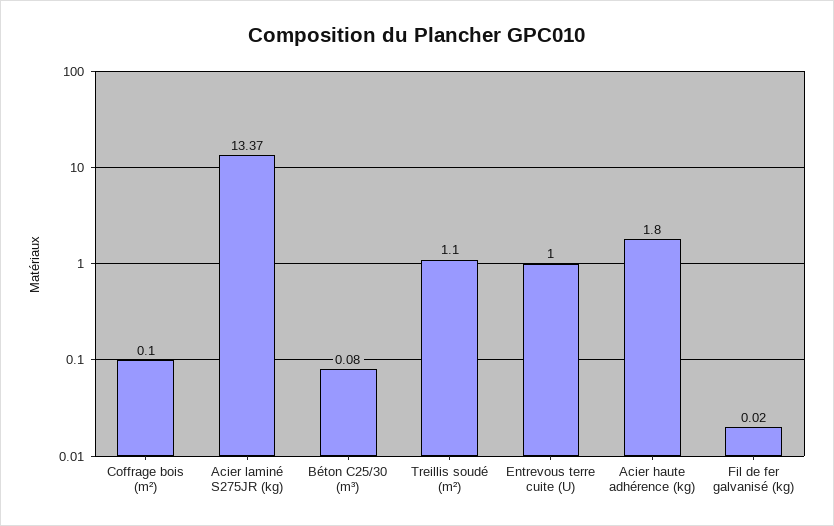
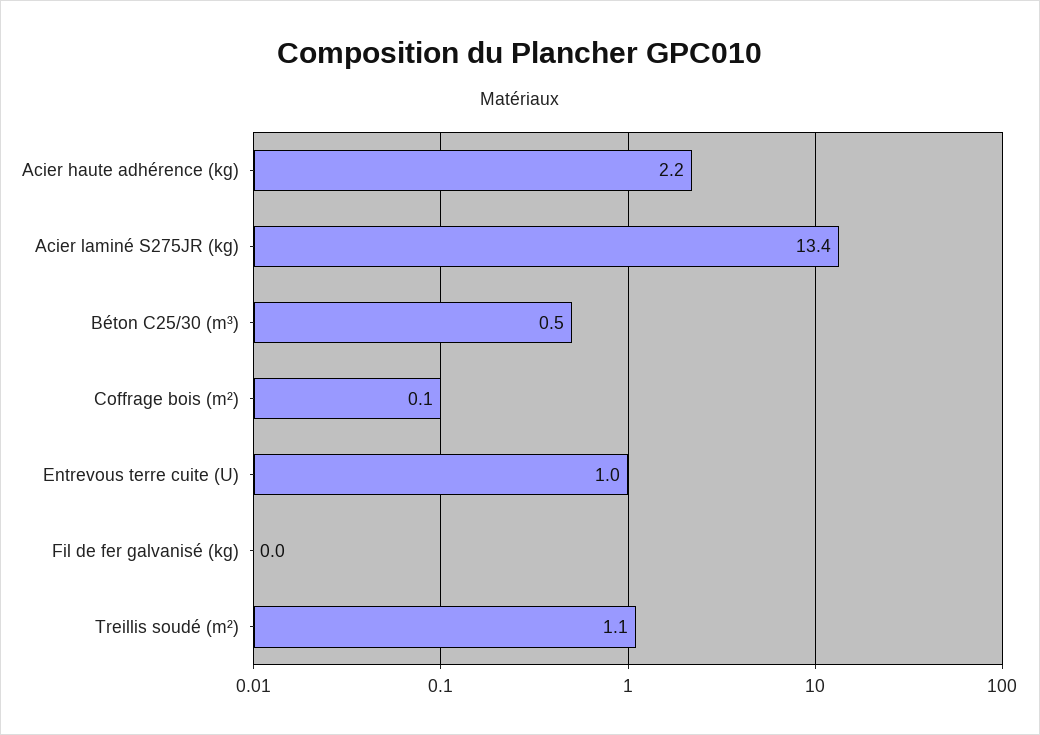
Béton C25/30 (m³): 0.08 -> 0.5
Acier haute adhérence (kg): 1.8 -> 2.2

